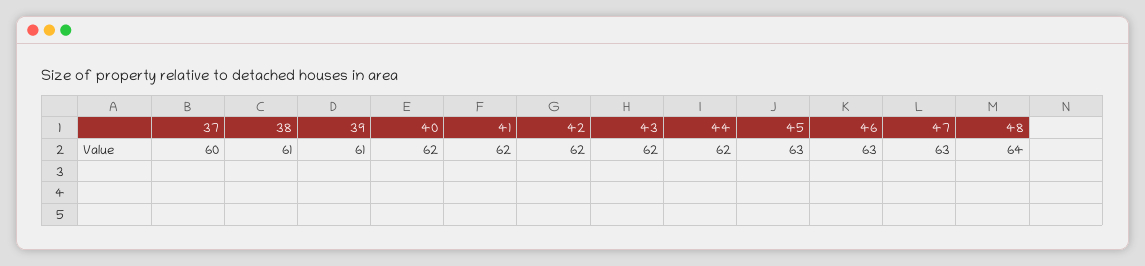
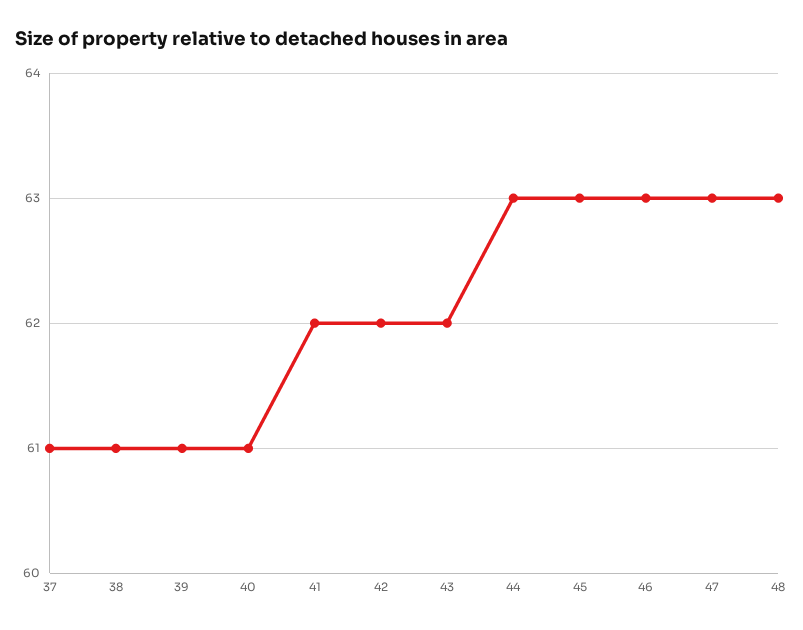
37: 60 -> 61
40: 62 -> 61
44: 62 -> 63
48: 64 -> 63

